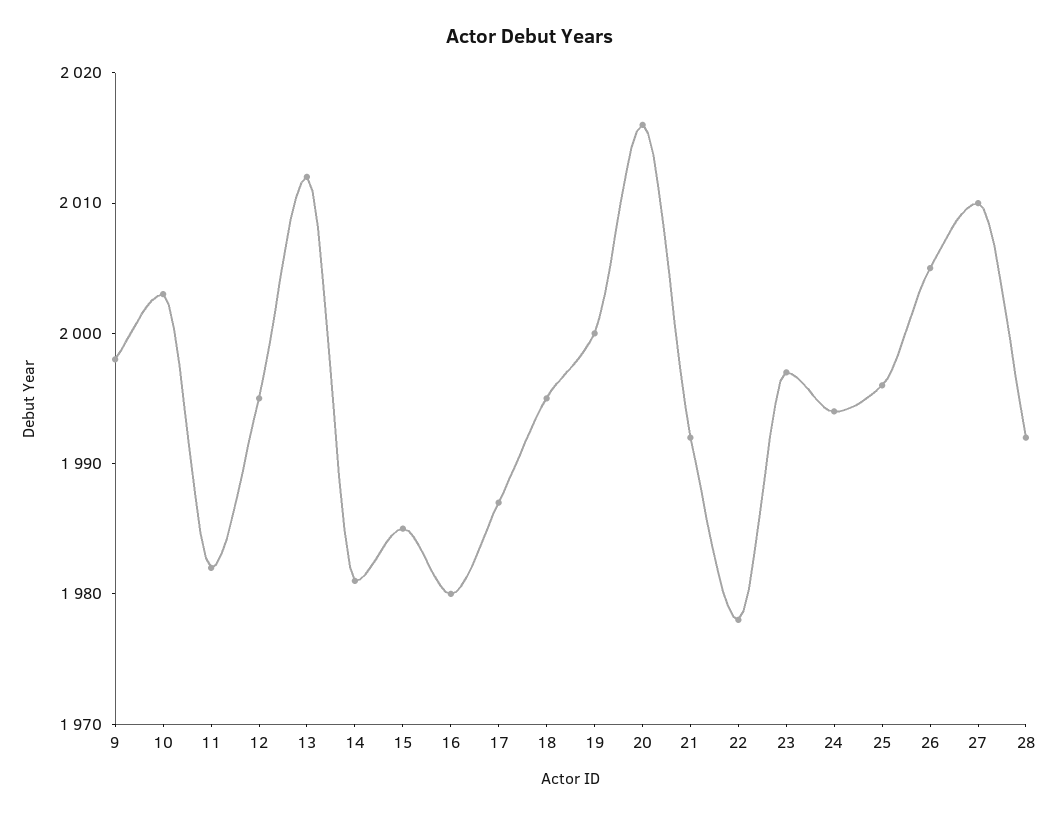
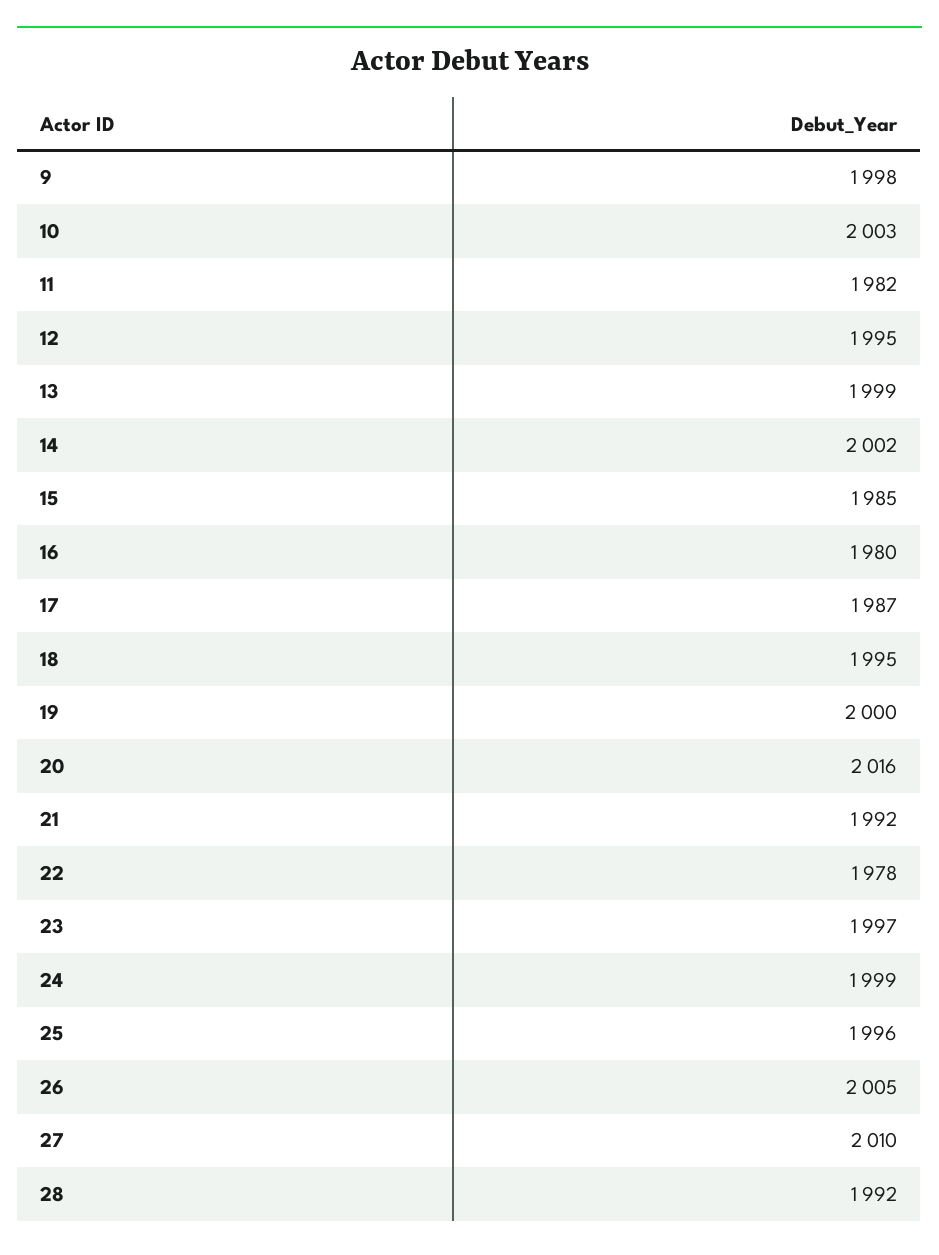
13: 2012 -> 1999
14: 1981 -> 2002
24: 1994 -> 1999

